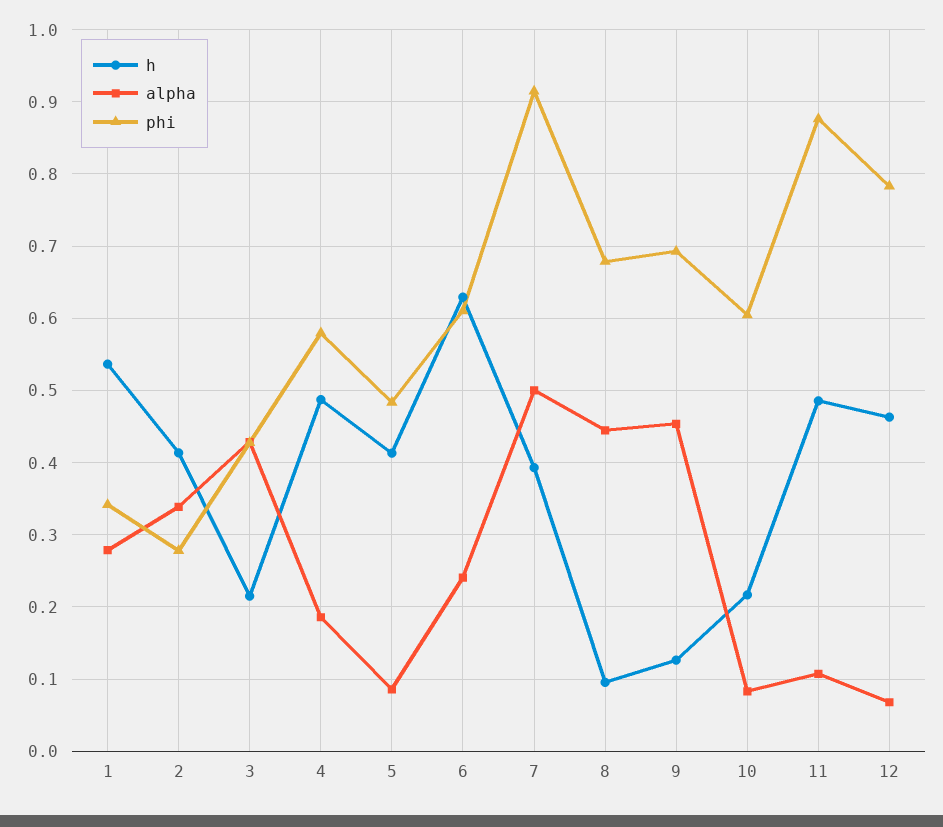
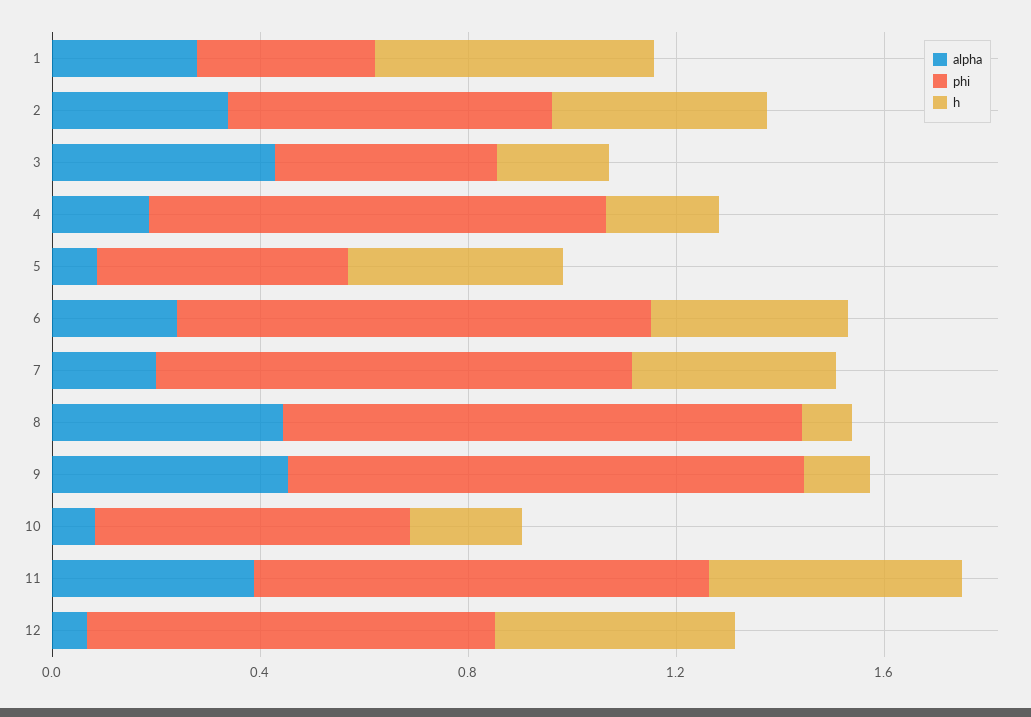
phi, 2: 0.28 -> 0.6
h, 4: 0.49 -> 0.2
phi, 4: 0.58 -> 0.9
h, 6: 0.63 -> 0.4
phi, 6: 0.61 -> 0.9
alpha, 7: 0.5 -> 0.2
phi, 8: 0.68 -> 1
phi, 9: 0.69 -> 1
alpha, 11: 0.11 -> 0.4

